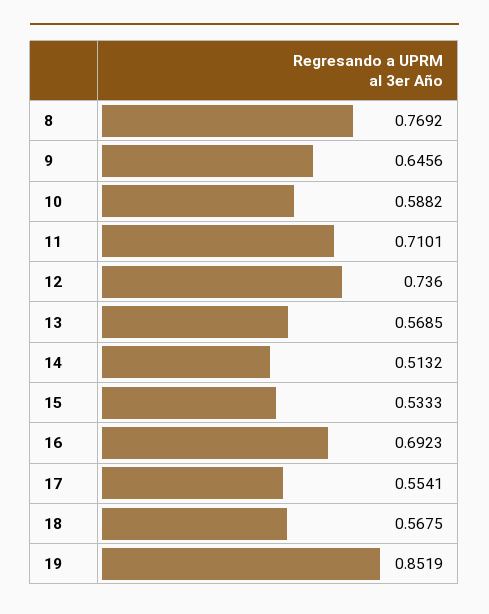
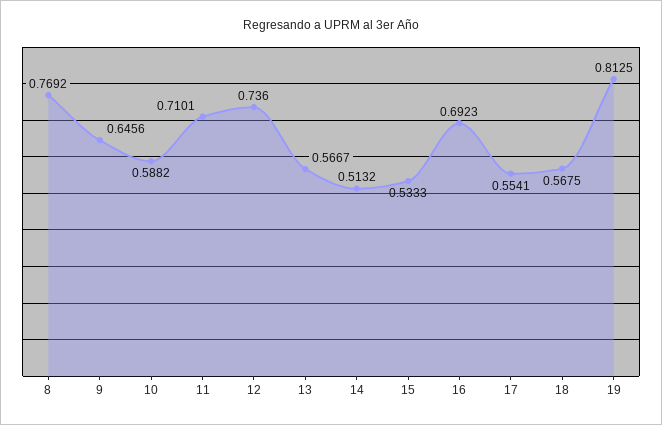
13: 0.5685 -> 0.5667
19: 0.8519 -> 0.8125

